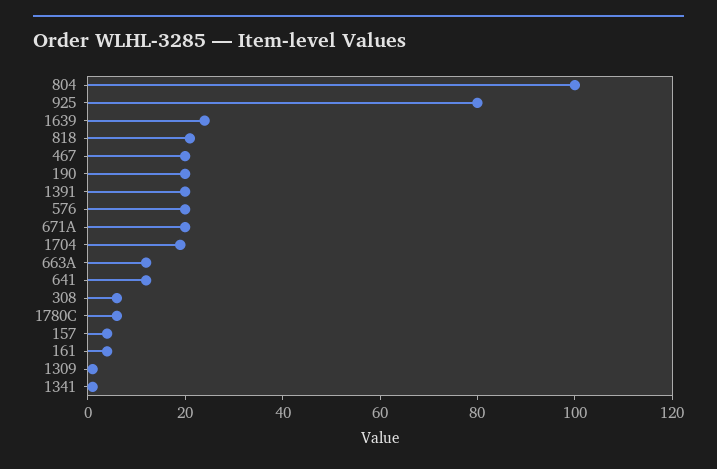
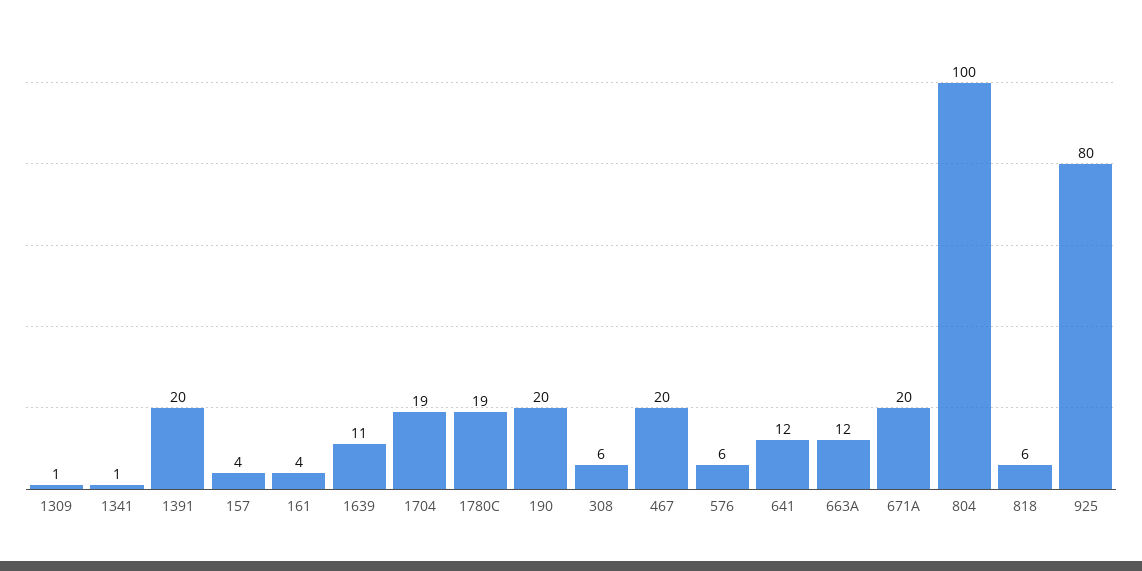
1639: 25 -> 11
818: 20 -> 6
576: 20 -> 6
1780C: 5 -> 19

